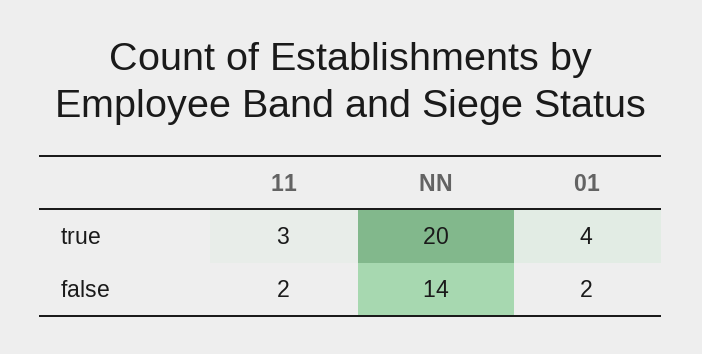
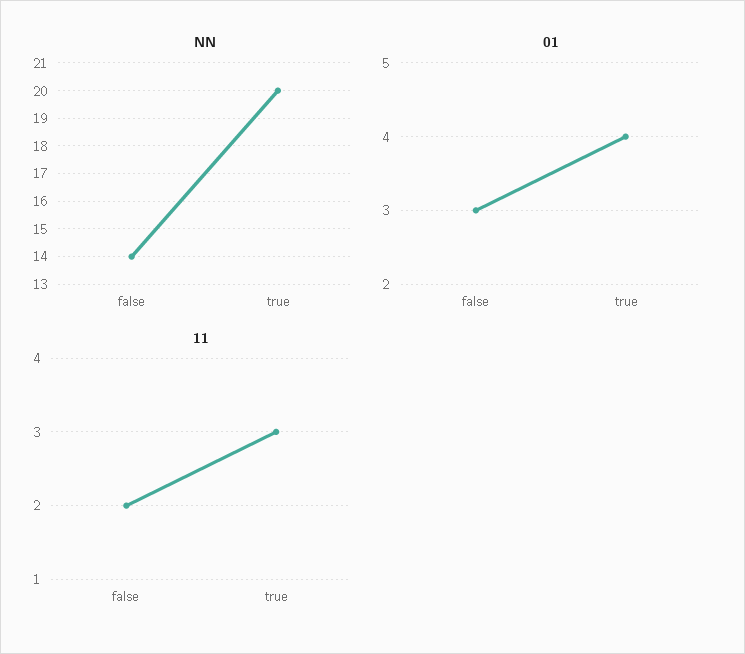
01, false: 2 -> 3

